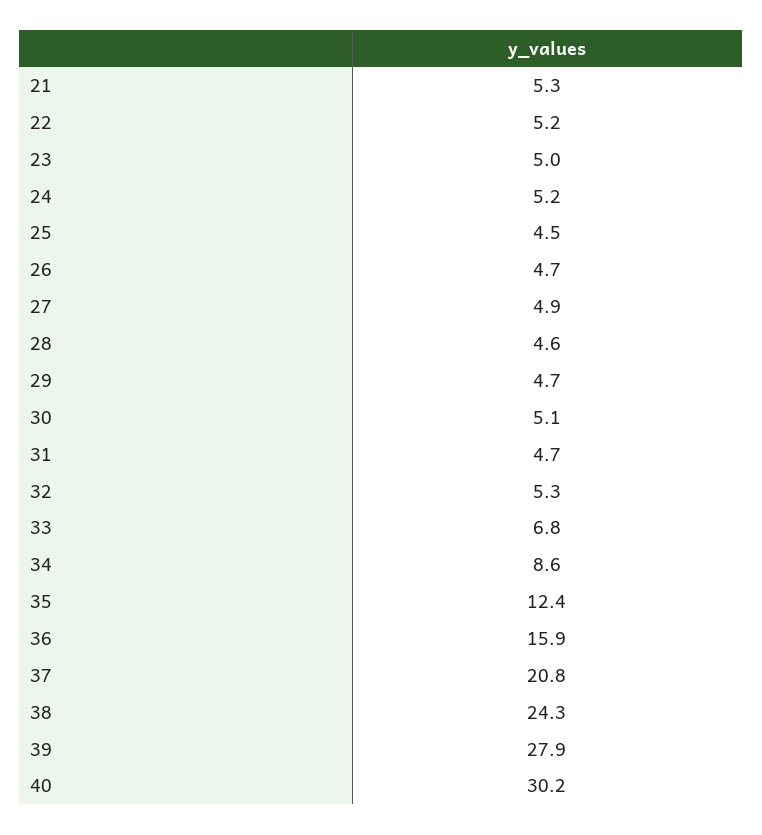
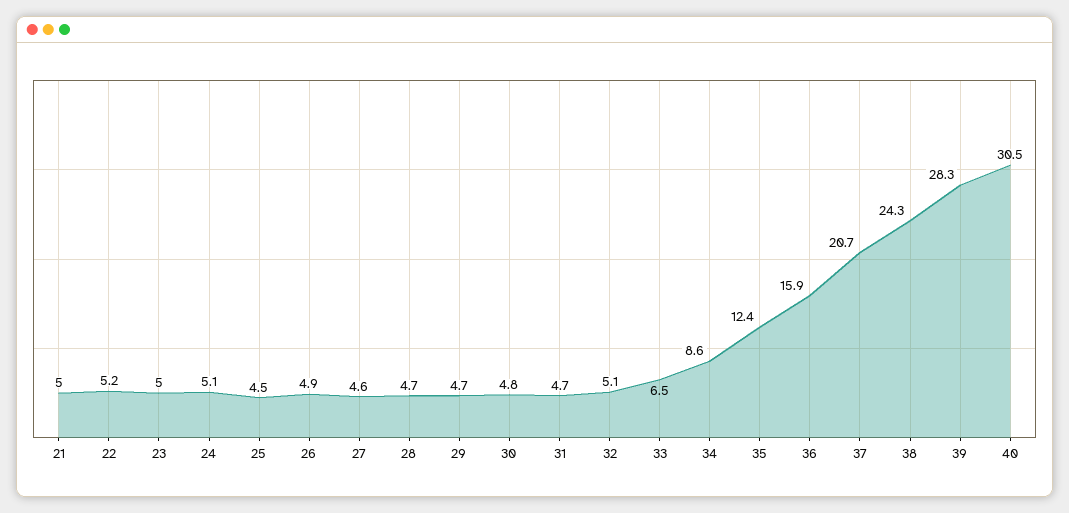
21: 5.3 -> 5
24: 5.2 -> 5.1
26: 4.7 -> 4.9
27: 4.9 -> 4.6
28: 4.6 -> 4.7
30: 5.1 -> 4.8
32: 5.3 -> 5.1
33: 6.8 -> 6.5
37: 20.8 -> 20.7
39: 27.9 -> 28.3
40: 30.2 -> 30.5

